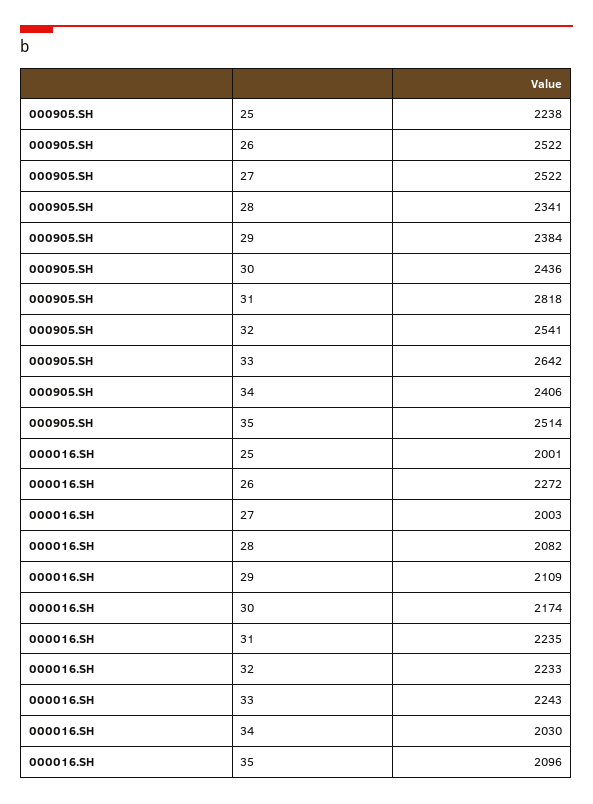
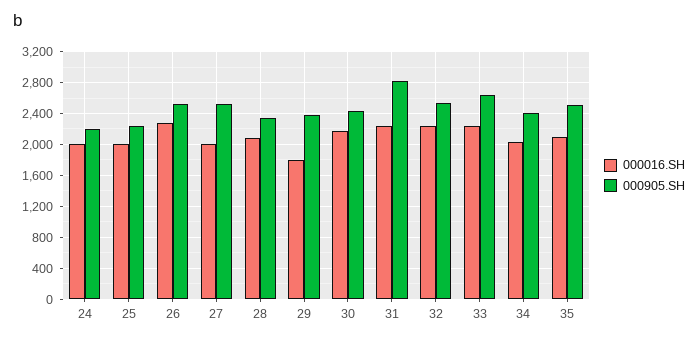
000016.SH, 29: 2109 -> 1800
000016.SH, 24: none -> 2000
000905.SH, 24: none -> 2200

